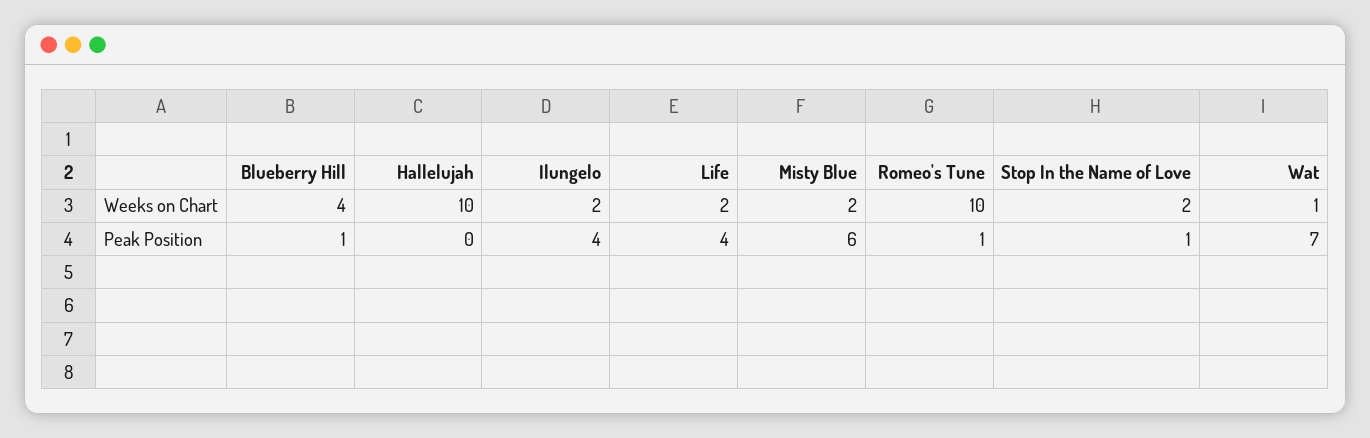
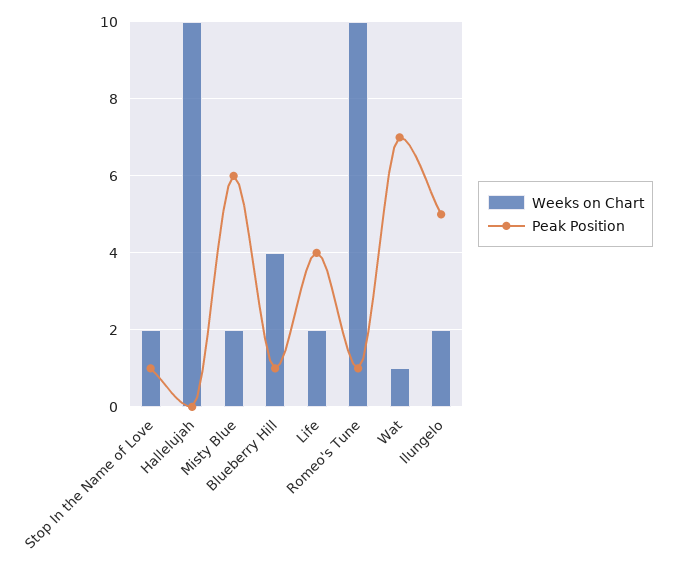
Peak Position, Ilungelo: 4 -> 5

